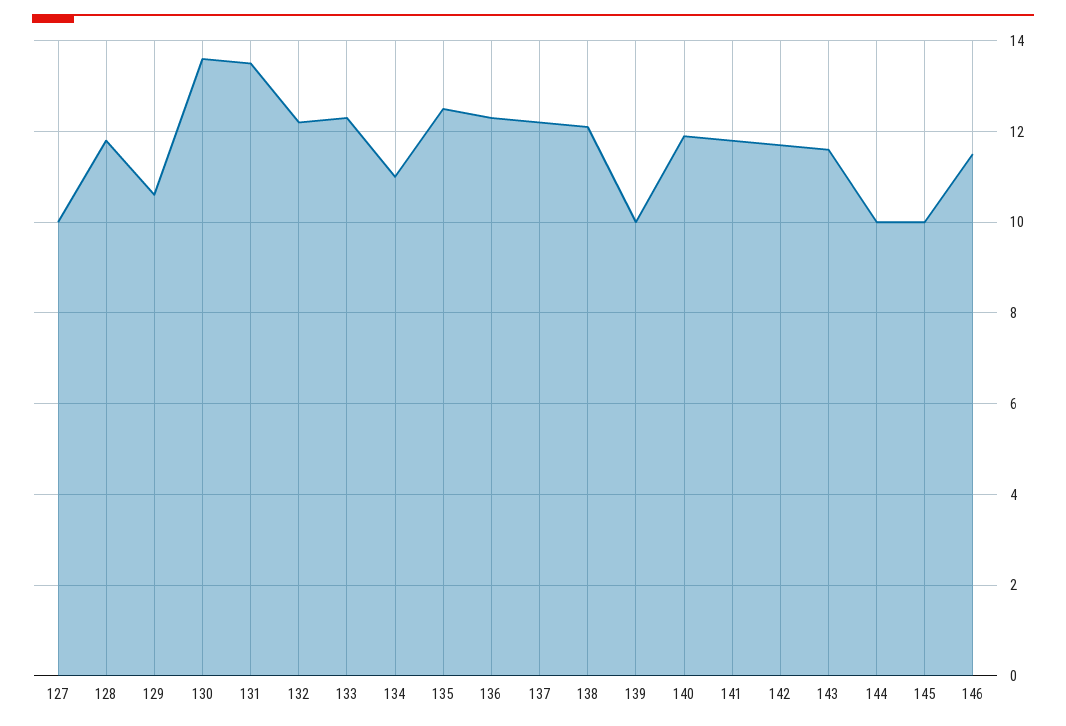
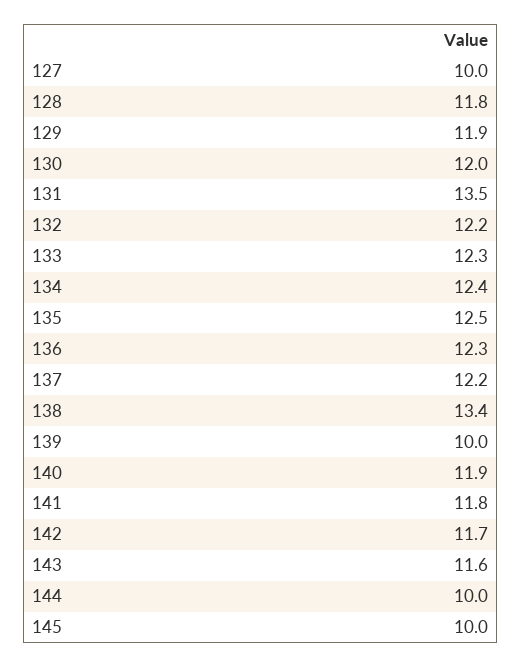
129: 10.5 -> 11.9
130: 13.5 -> 12
134: 11 -> 12.4
138: 12 -> 13.4
146: 11.5 -> none

